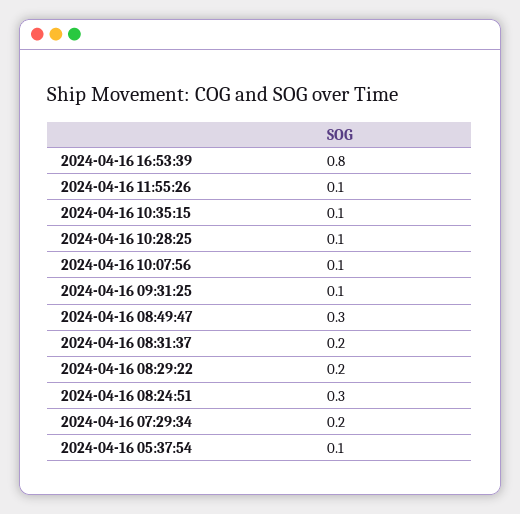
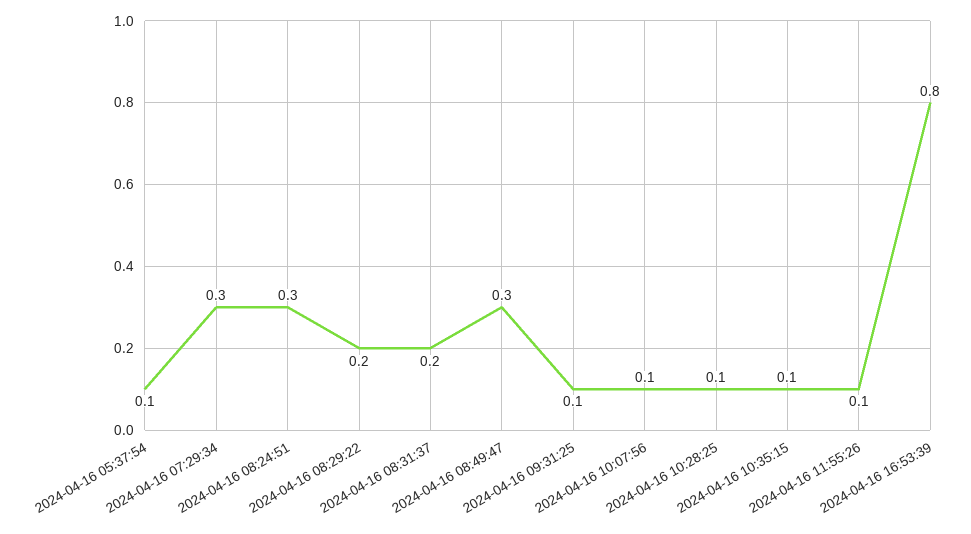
2024-04-16 07:29:34: 0.2 -> 0.3

